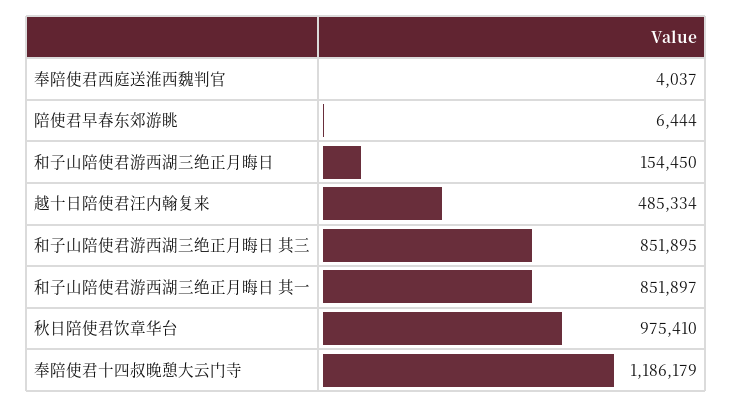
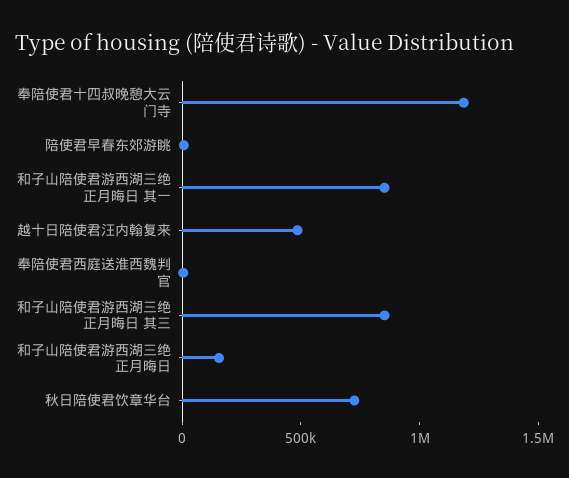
秋日陪使君饮章华台: 975410 -> 700000

